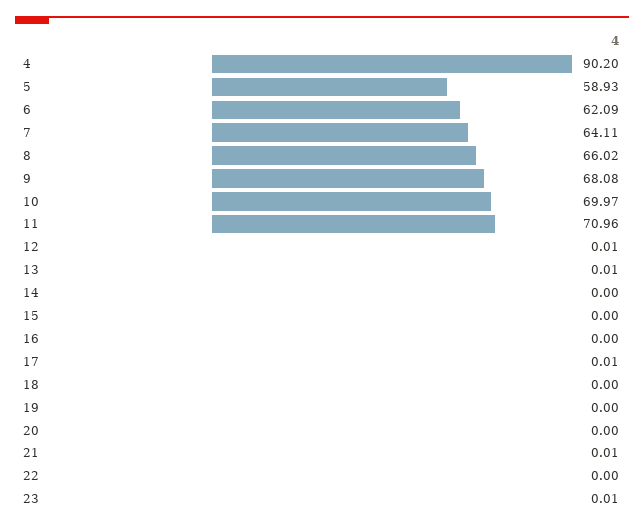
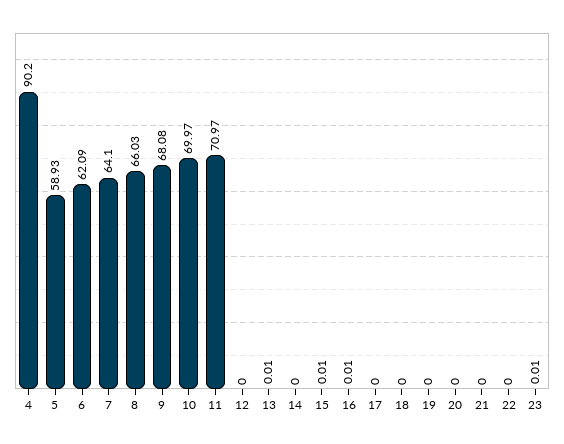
7: 64.11 -> 64.1
8: 66.02 -> 66.03
11: 70.96 -> 70.97
12: 0.01 -> 0
15: 0 -> 0.01
16: 0 -> 0.01
17: 0.01 -> 0
21: 0.01 -> 0

